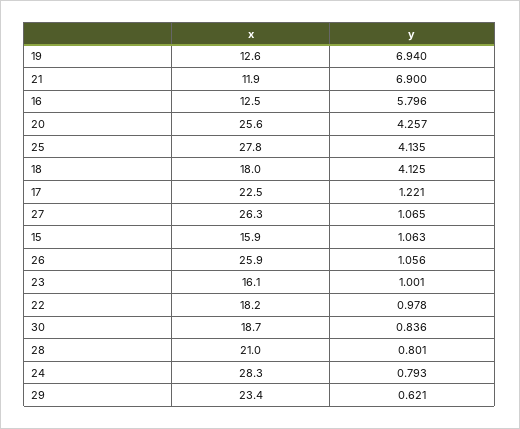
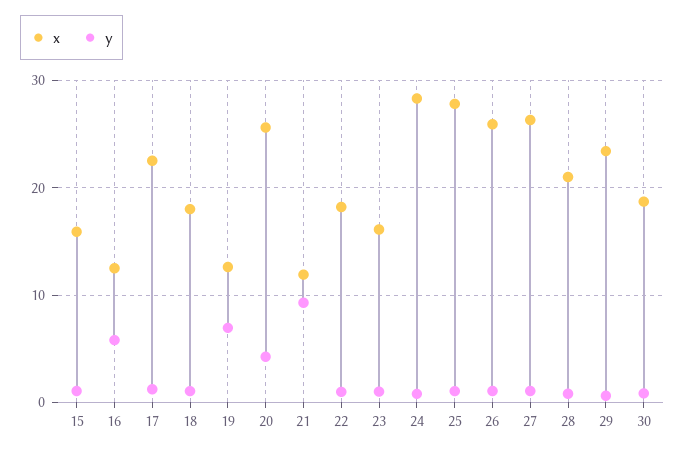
y, 21: 6.9 -> 9
y, 25: 4.135 -> 1
y, 18: 4.125 -> 1

